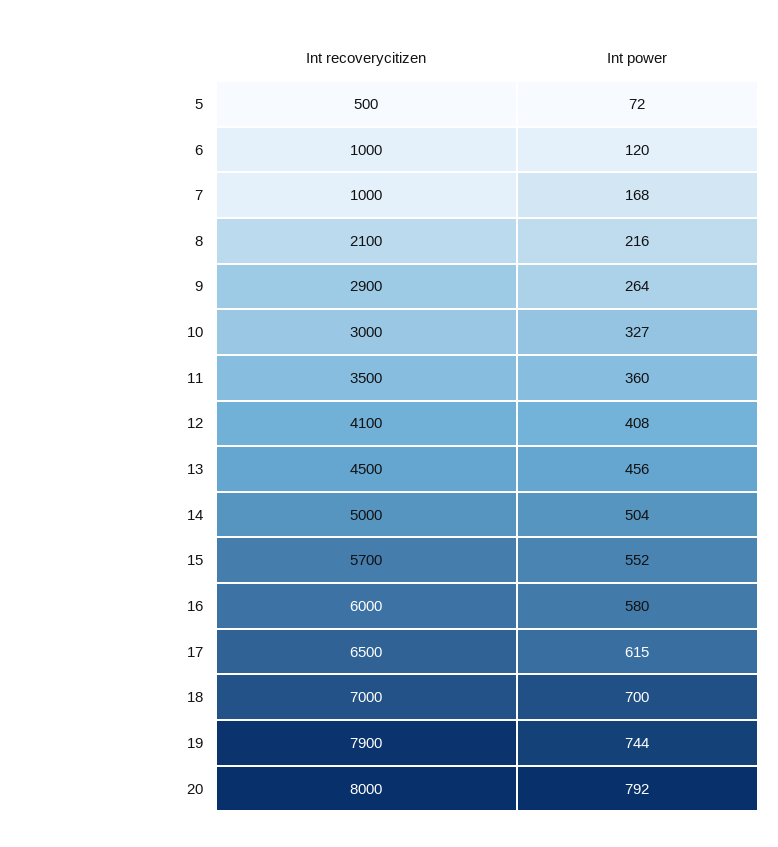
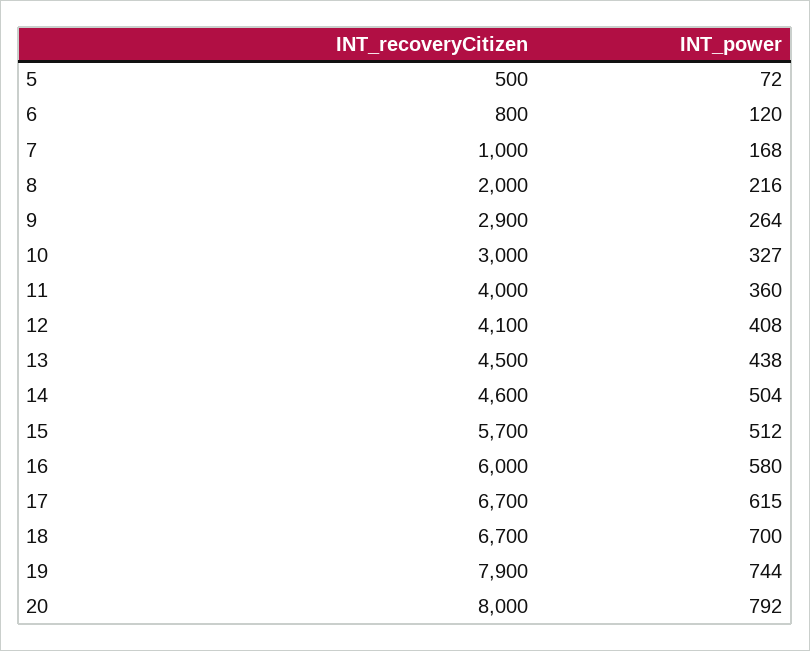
Int recoverycitizen, 6: 1000 -> 800
Int recoverycitizen, 8: 2100 -> 2000
Int recoverycitizen, 11: 3500 -> 4000
Int power, 13: 456 -> 438
Int recoverycitizen, 14: 5000 -> 4600
Int power, 15: 552 -> 512
Int recoverycitizen, 17: 6500 -> 6700
Int recoverycitizen, 18: 7000 -> 6700

